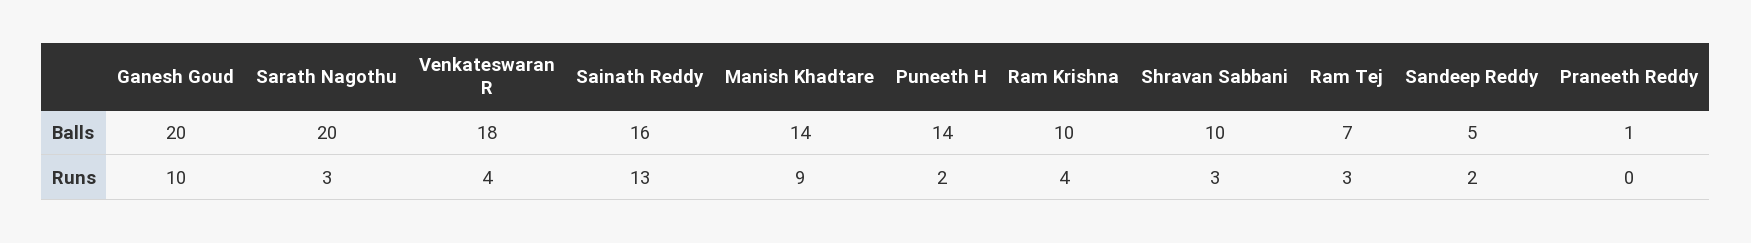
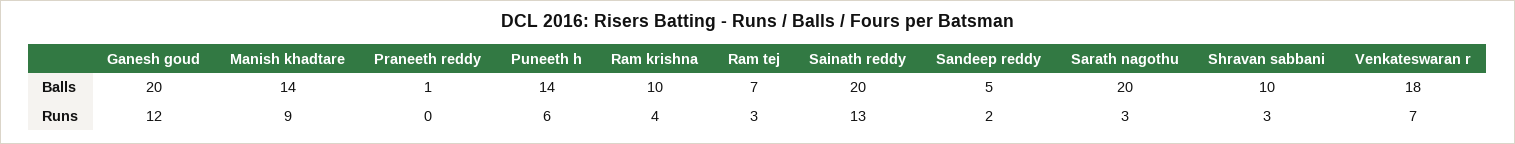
Sainath Reddy, Balls: 16 -> 20
Ganesh Goud, Runs: 10 -> 12
Venkateswaran R, Runs: 4 -> 7
Puneeth H, Runs: 2 -> 6

